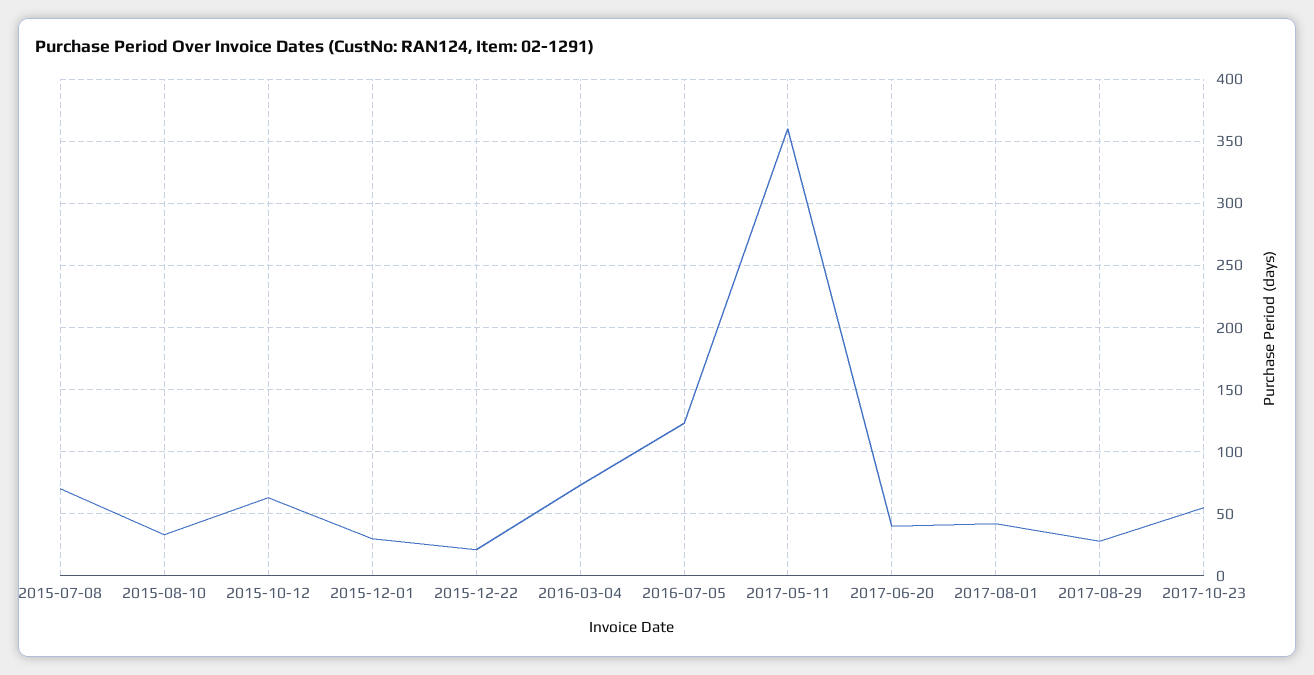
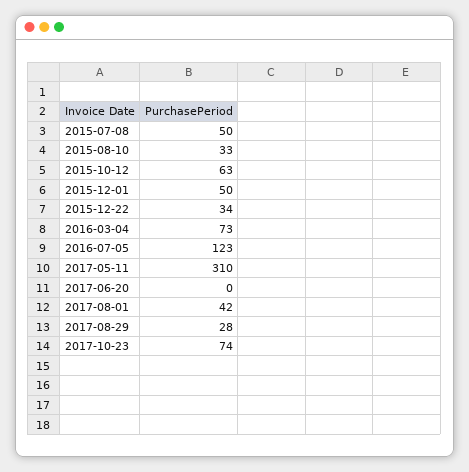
2015-07-08: 70 -> 50
2015-12-01: 30 -> 50
2015-12-22: 20 -> 34
2017-05-11: 360 -> 310
2017-06-20: 40 -> 0
2017-10-23: 55 -> 74

